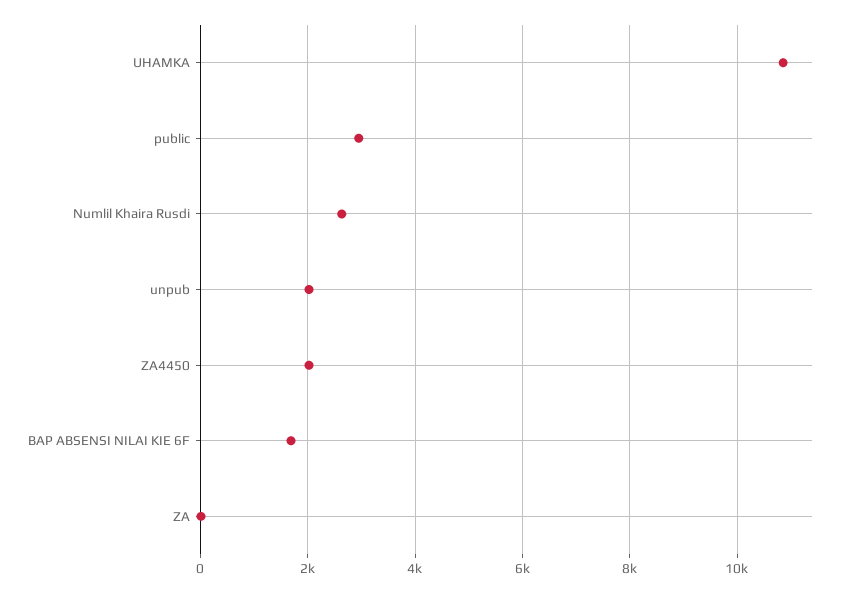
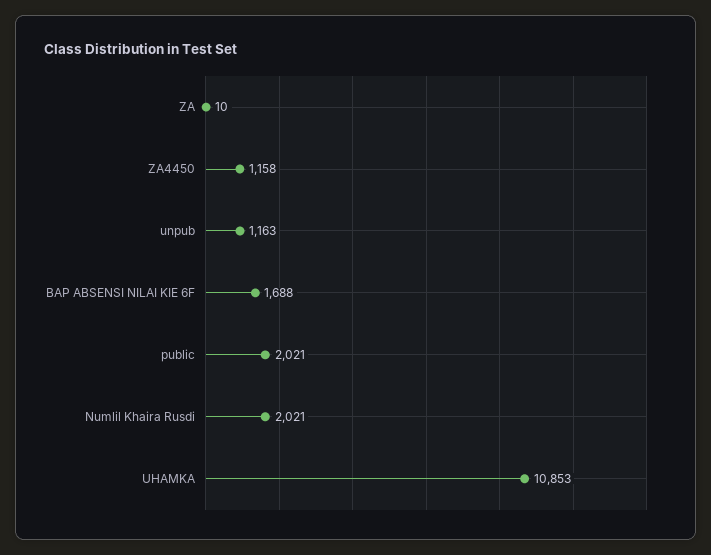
public: 3000 -> 2021
Numlil Khaira Rusdi: 2600 -> 2021
unpub: 2000 -> 1163
ZA4450: 2000 -> 1158

